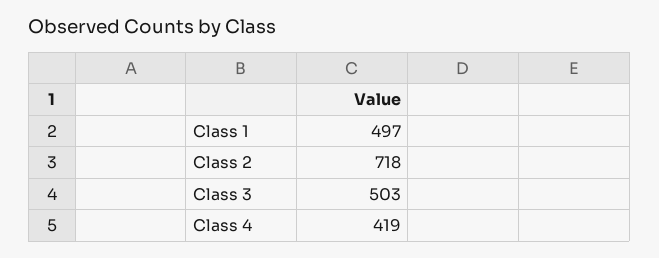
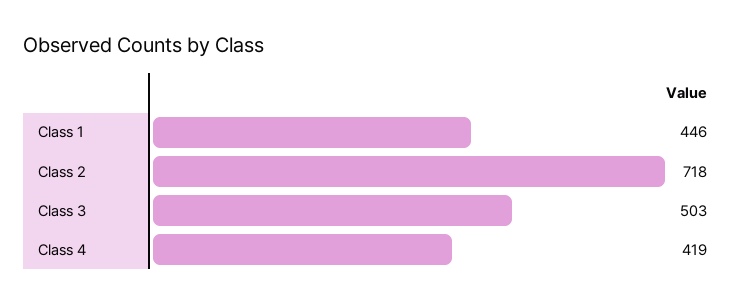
Class 1: 497 -> 446

